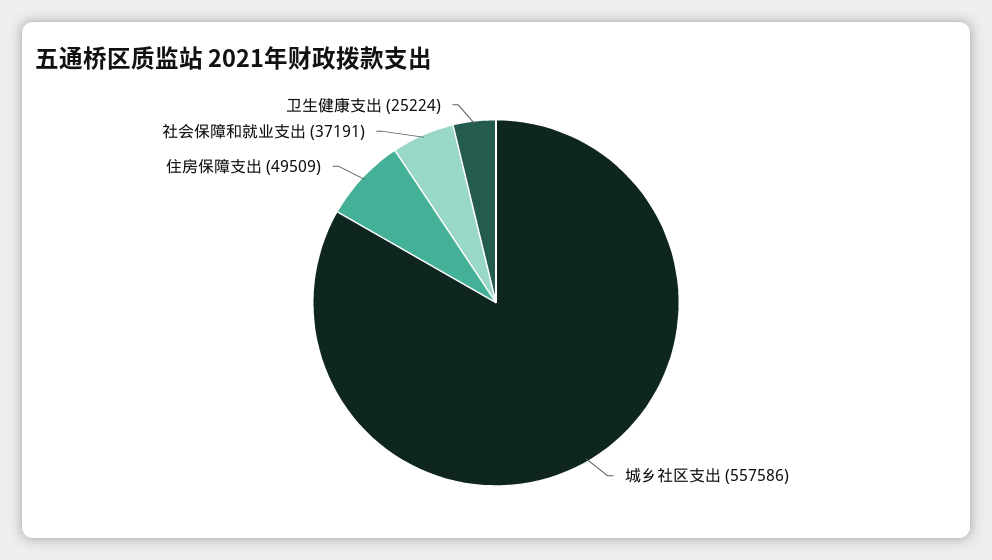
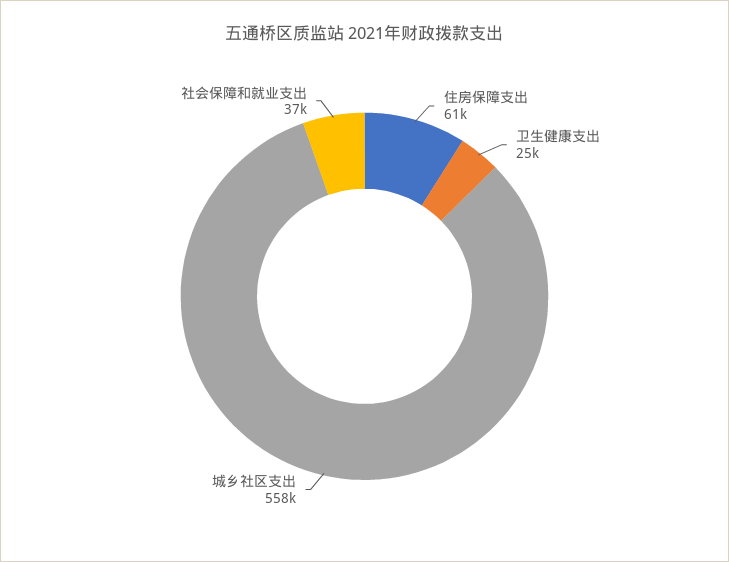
住房保障支出: 49509 -> 61000

